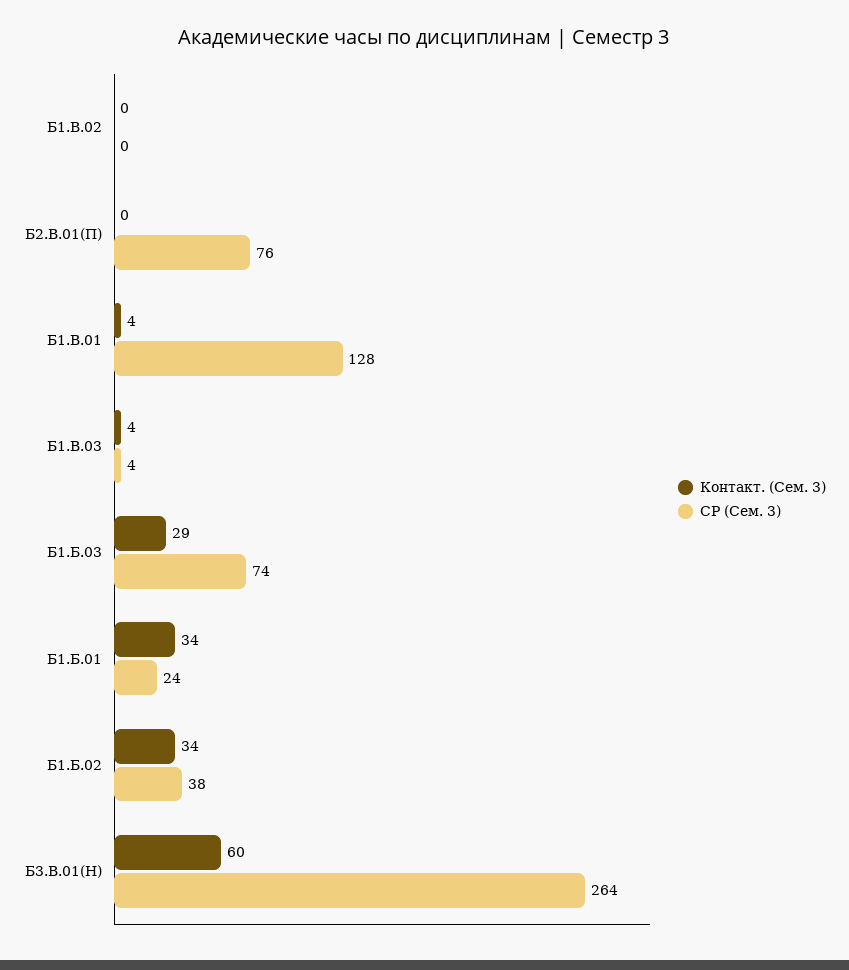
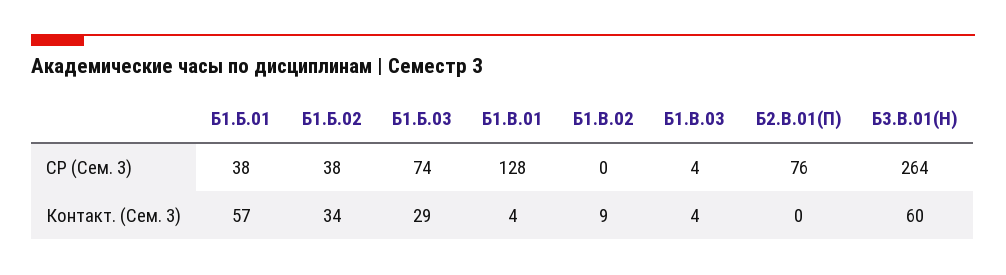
Контакт. (Сем. 3), Б1.В.02: 0 -> 9
Контакт. (Сем. 3), Б1.Б.01: 34 -> 57
СР (Сем. 3), Б1.Б.01: 24 -> 38

